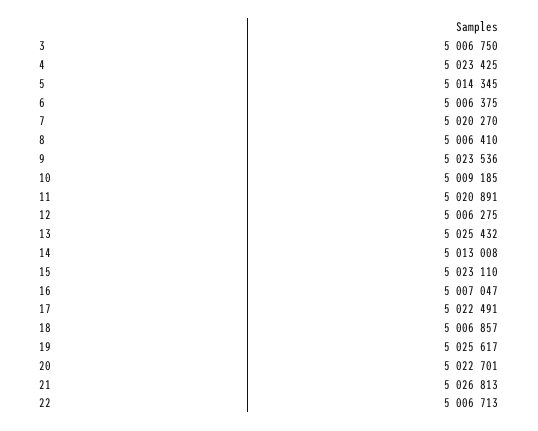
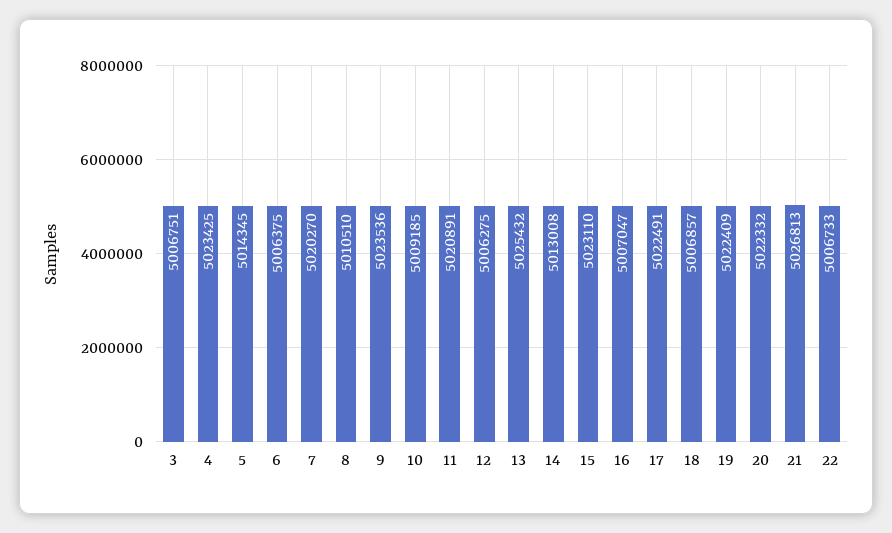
3: 5006750 -> 5006751
8: 5006410 -> 5010510
19: 5025617 -> 5022409
20: 5022701 -> 5022332
22: 5006713 -> 5006733

